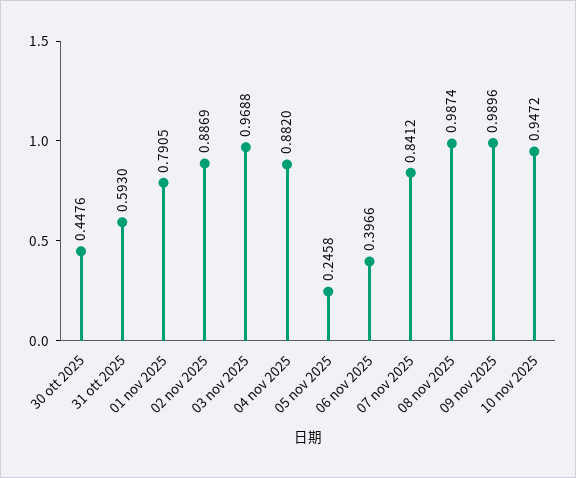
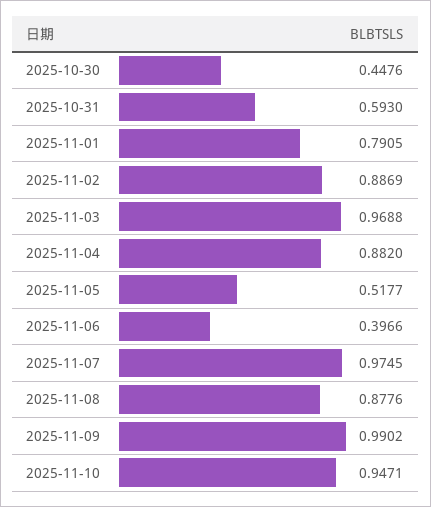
05 nov 2025: 0.2458 -> 0.5177
07 nov 2025: 0.8412 -> 0.9745
08 nov 2025: 0.9874 -> 0.8776
09 nov 2025: 0.9896 -> 0.9902
10 nov 2025: 0.9472 -> 0.9471

